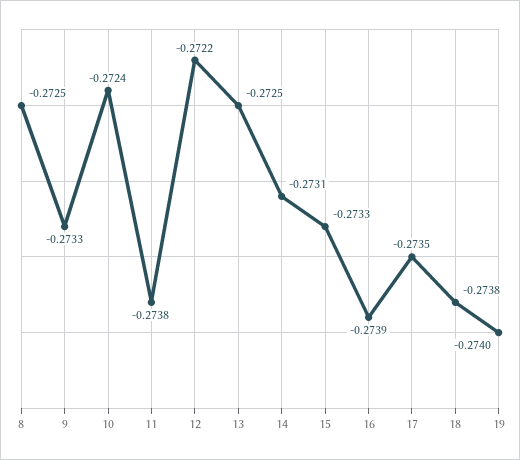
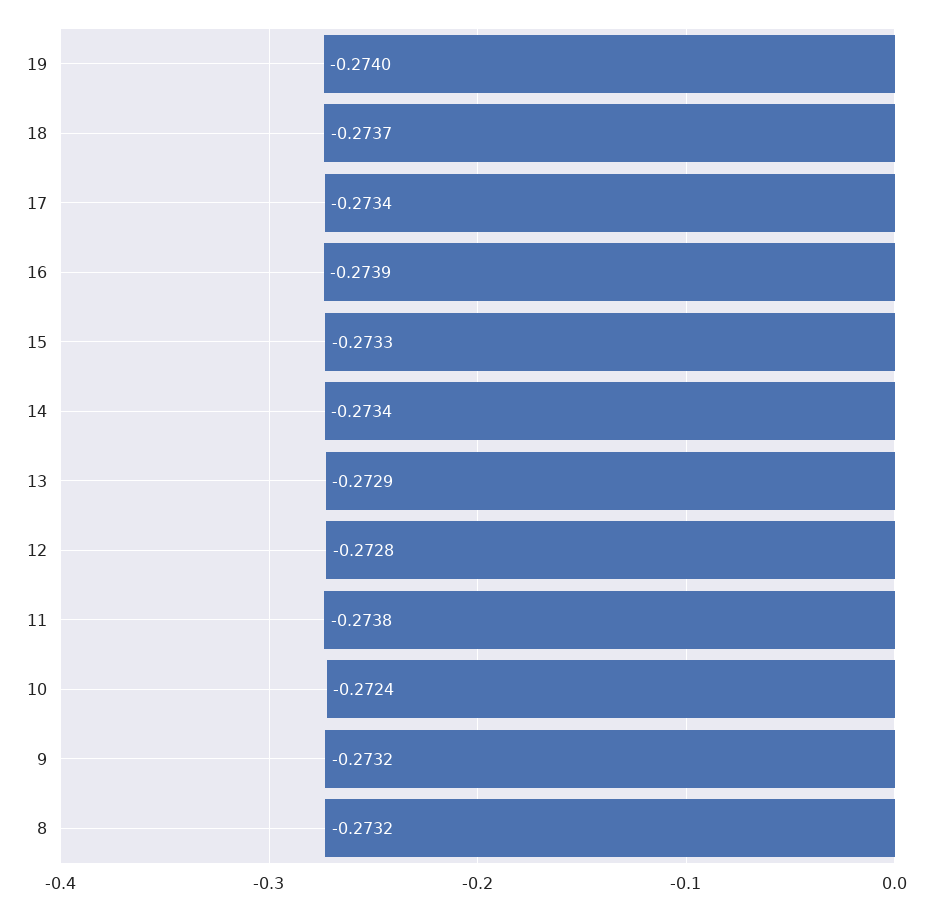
8: -0.2725 -> -0.2732
9: -0.2733 -> -0.2732
12: -0.2722 -> -0.2728
13: -0.2725 -> -0.2729
14: -0.2731 -> -0.2734
17: -0.2735 -> -0.2734
18: -0.2738 -> -0.2737

